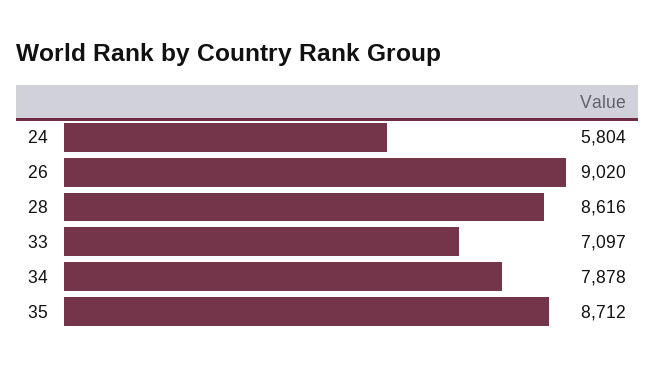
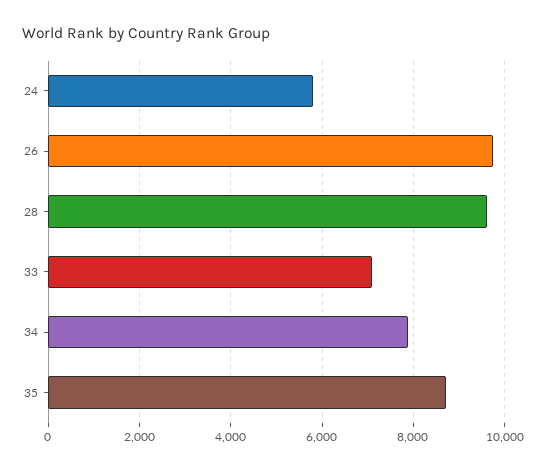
26: 9020 -> 9800
28: 8616 -> 9600

